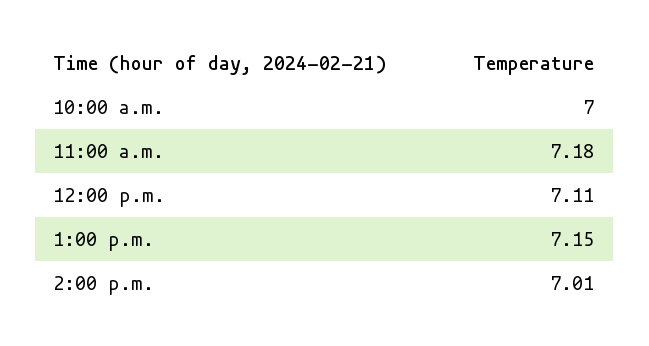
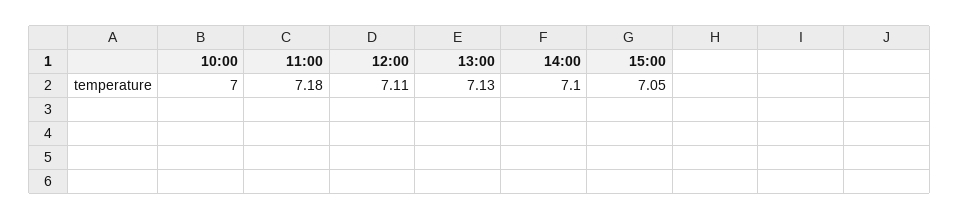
1:00 p.m.: 7.15 -> 7.13
2:00 p.m.: 7.01 -> 7.1
15:00: none -> 7.05

